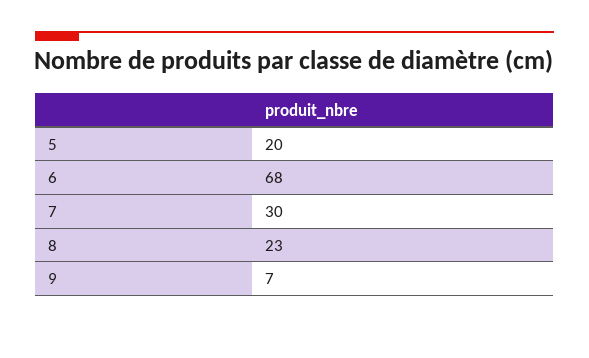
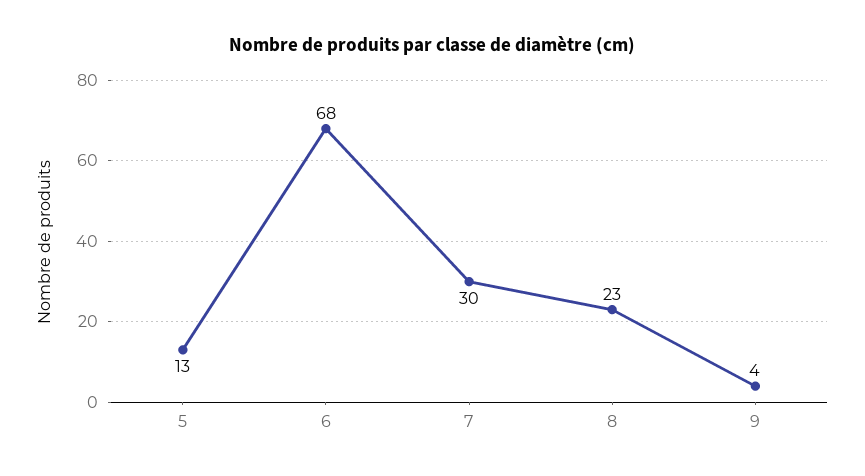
5: 20 -> 13
9: 7 -> 4

